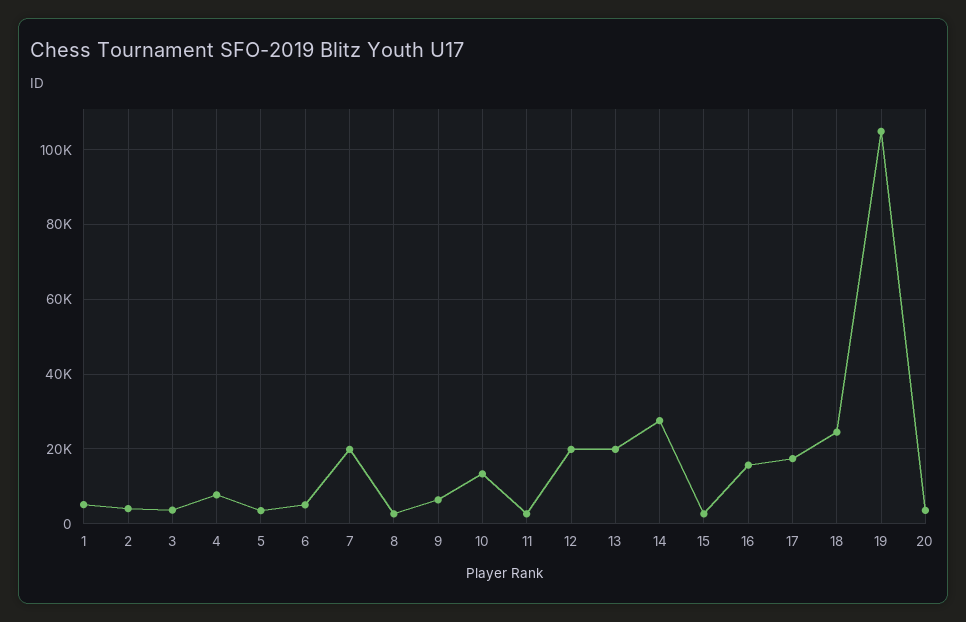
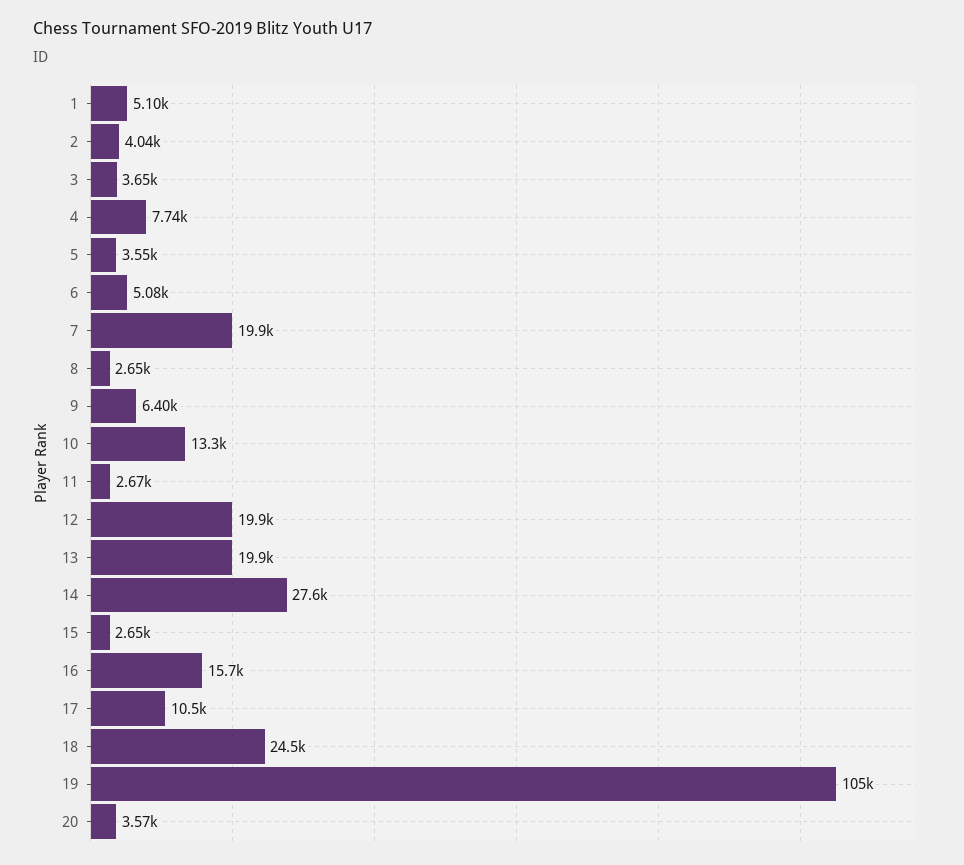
17: 18000 -> 10500

